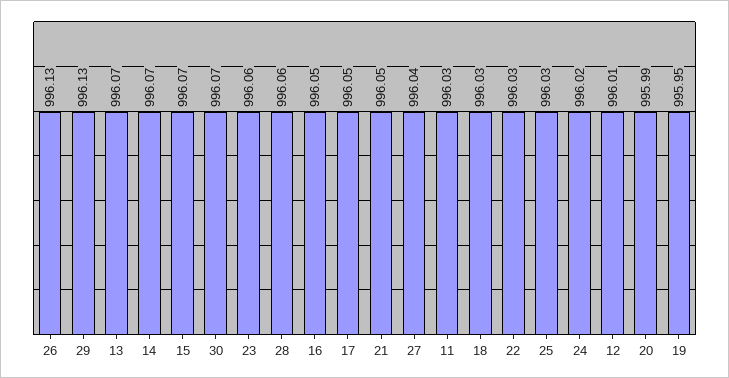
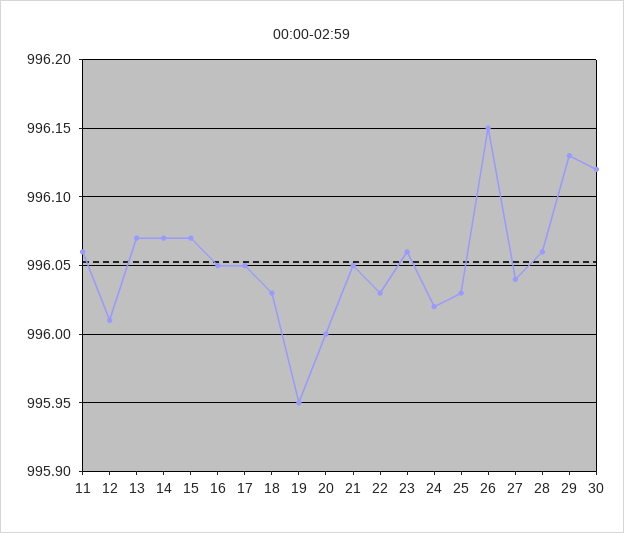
26: 996.13 -> 996.15
30: 996.07 -> 996.12
11: 996.03 -> 996.06
20: 995.99 -> 996

